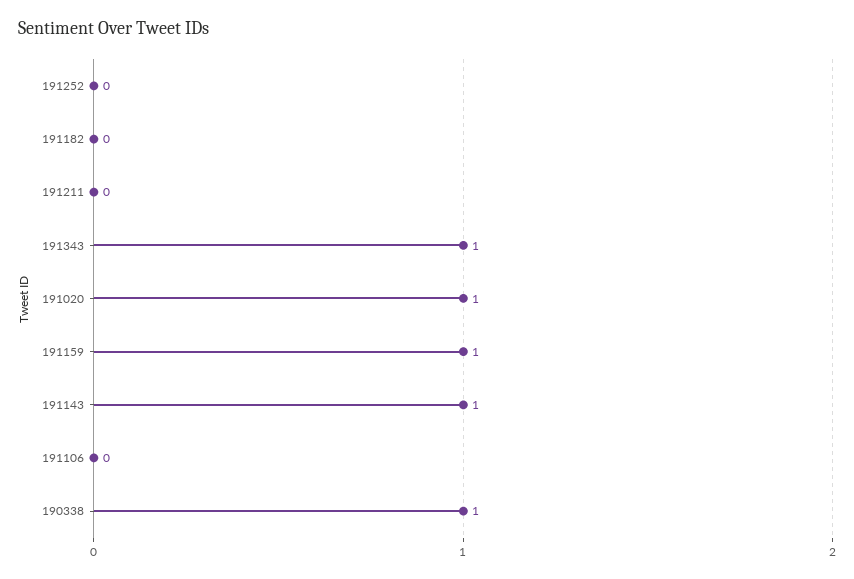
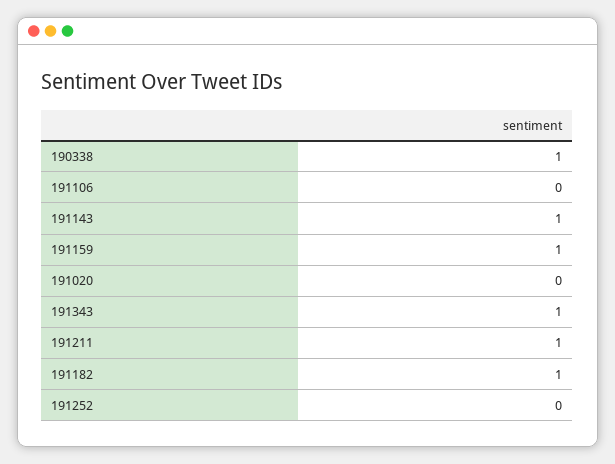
191182: 0 -> 1
191211: 0 -> 1
191020: 1 -> 0

